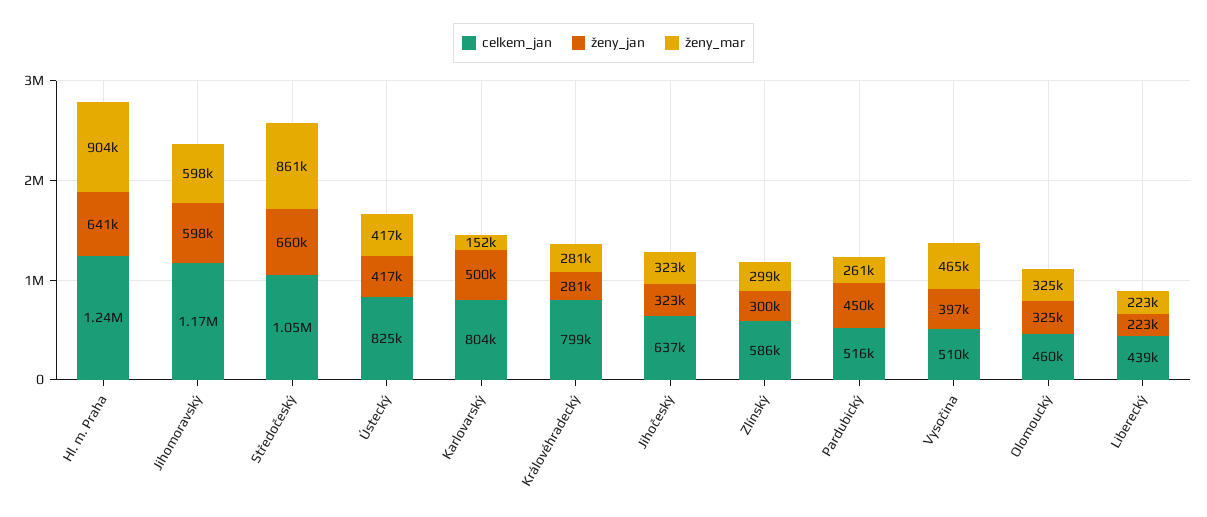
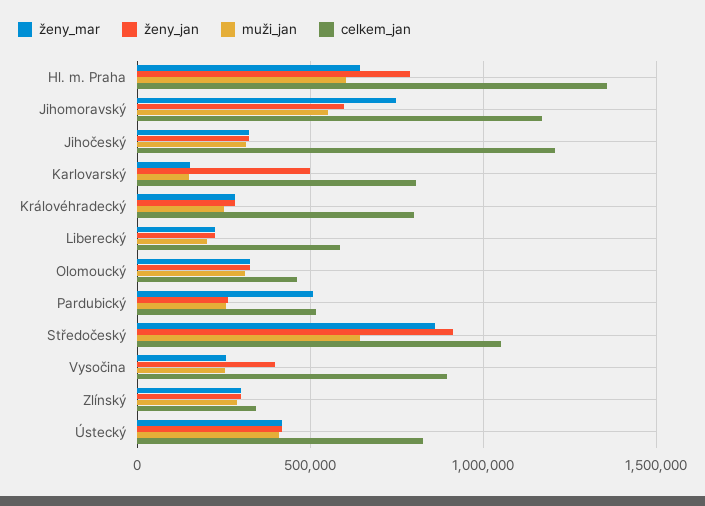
celkem_jan, Hl. m. Praha: 1240000 -> 1350000
ženy_jan, Hl. m. Praha: 641000 -> 800000
ženy_mar, Hl. m. Praha: 904000 -> 650000
ženy_mar, Jihomoravský: 598000 -> 750000
ženy_jan, Středočeský: 660000 -> 900000
celkem_jan, Jihočeský: 637000 -> 1200000
celkem_jan, Zlínský: 586000 -> 350000
ženy_jan, Pardubický: 450000 -> 250000
ženy_mar, Pardubický: 261000 -> 500000
celkem_jan, Vysočina: 510000 -> 900000
ženy_mar, Vysočina: 465000 -> 250000
celkem_jan, Liberecký: 439000 -> 600000
muži_jan, Hl. m. Praha: none -> 600000
muži_jan, Jihomoravský: none -> 550000
muži_jan, Jihočeský: none -> 300000
muži_jan, Karlovarský: none -> 150000
muži_jan, Královéhradecký: none -> 250000
muži_jan, Liberecký: none -> 200000
muži_jan, Olomoucký: none -> 300000
muži_jan, Pardubický: none -> 250000
muži_jan, Středočeský: none -> 650000
muži_jan, Vysočina: none -> 250000
muži_jan, Zlínský: none -> 300000
muži_jan, Ústecký: none -> 400000

